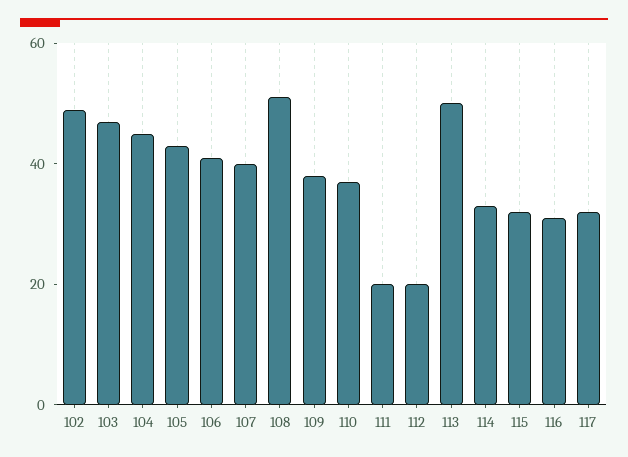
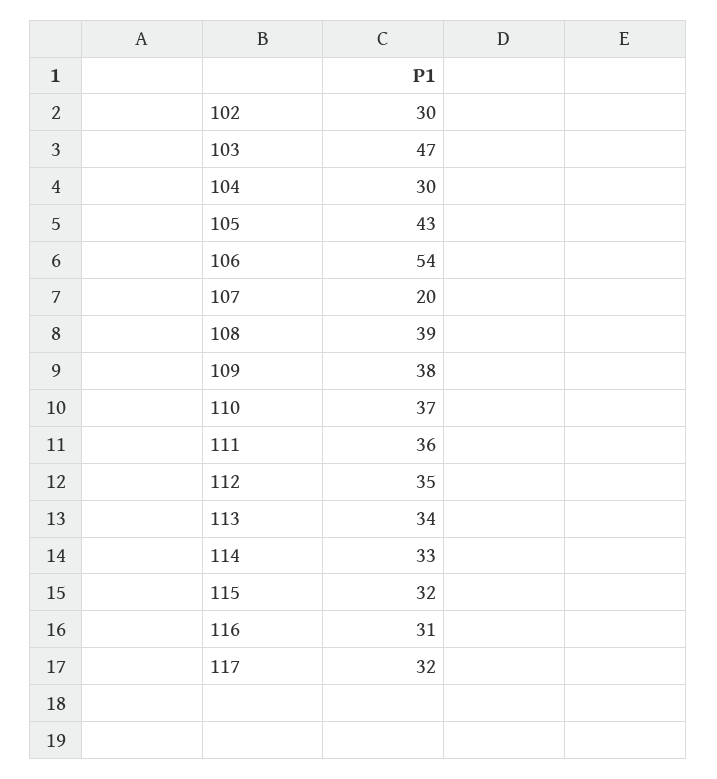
102: 50 -> 30
104: 45 -> 30
106: 40 -> 54
107: 40 -> 20
108: 50 -> 39
111: 20 -> 36
112: 20 -> 35
113: 50 -> 34

